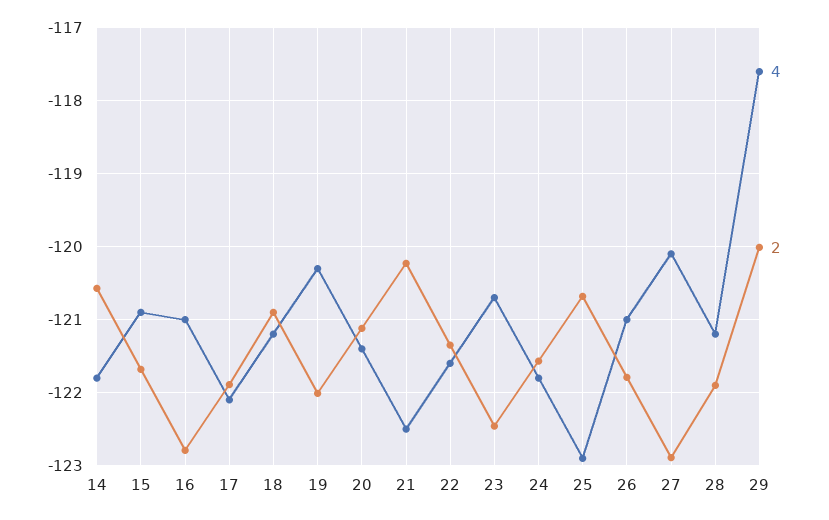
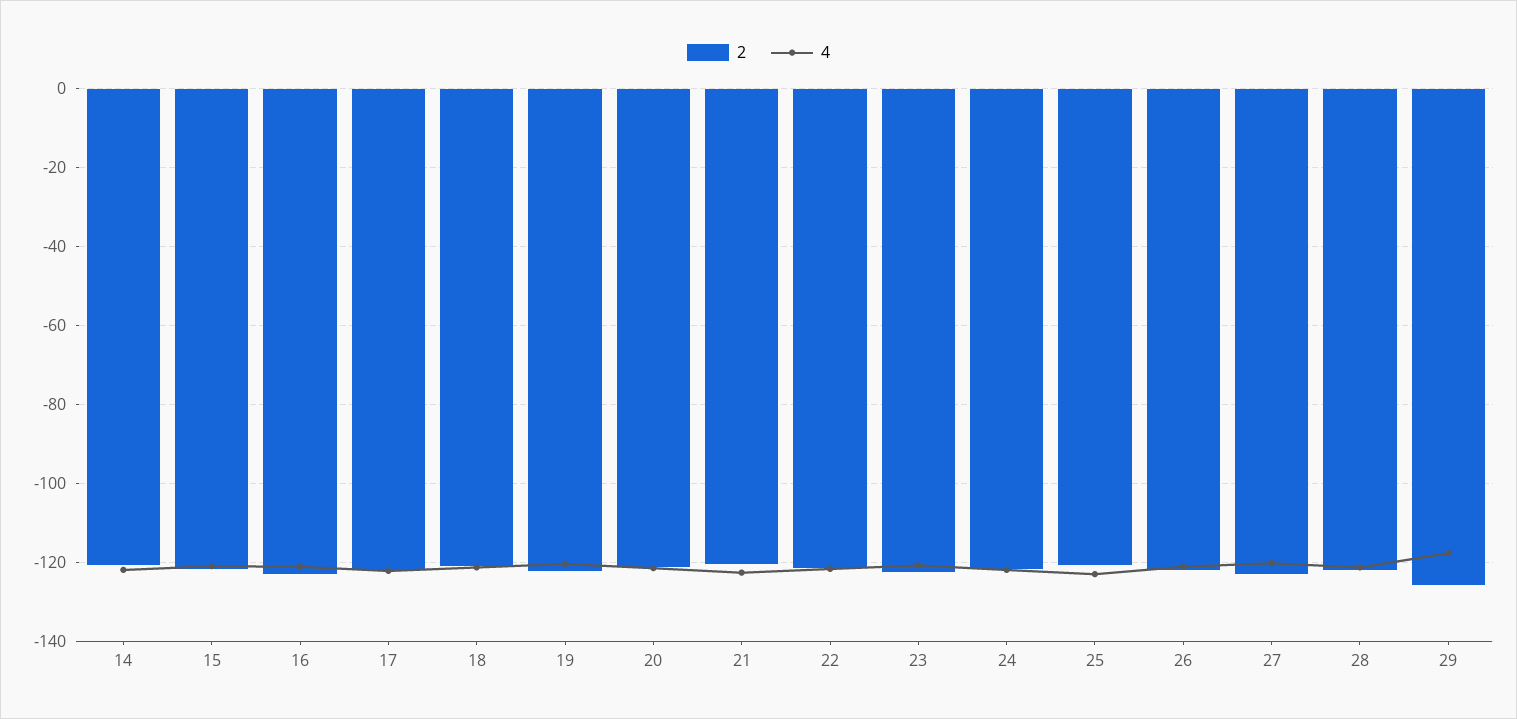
2, 29: -120 -> -126

